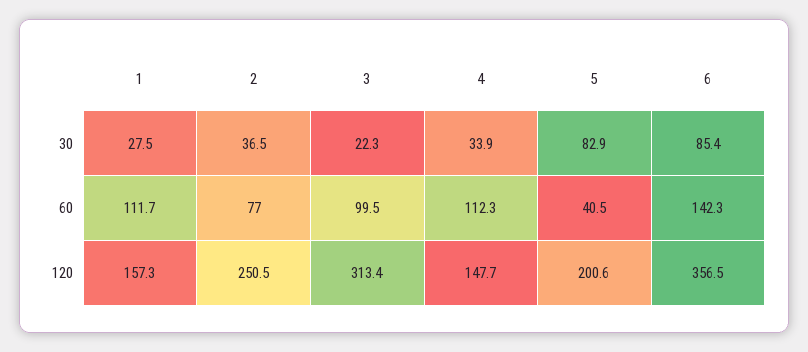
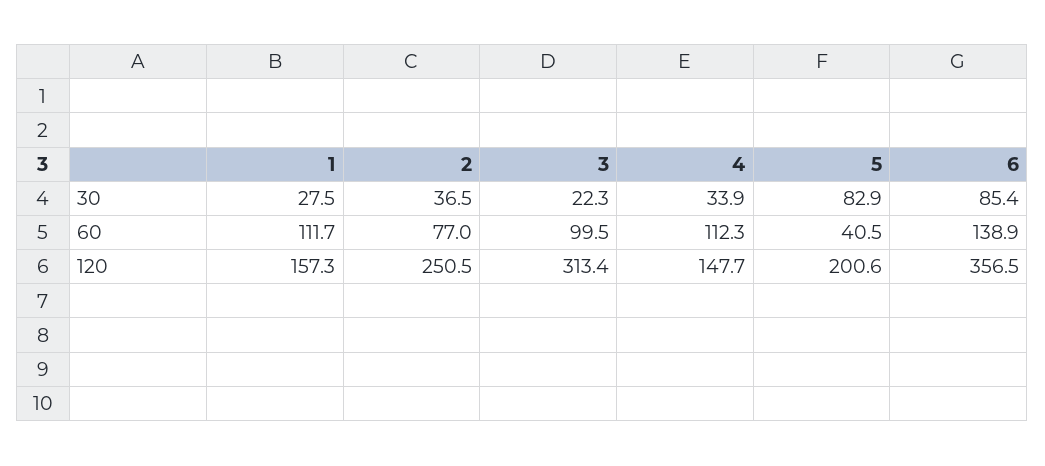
6, 60: 142.3 -> 138.9

